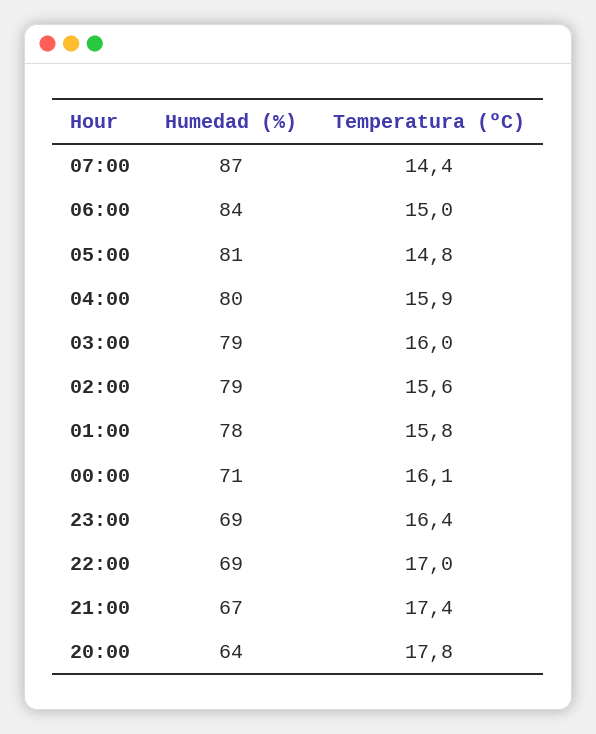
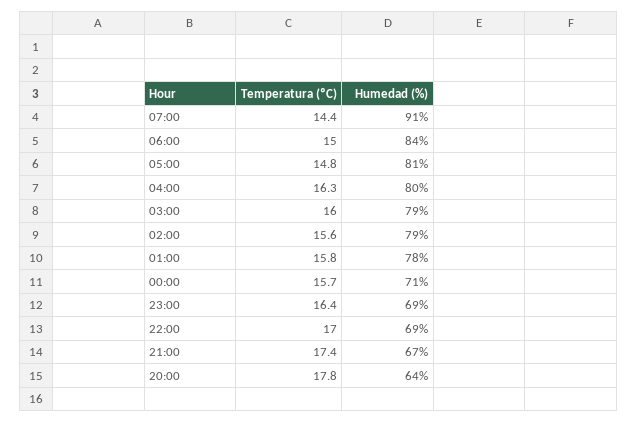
Humedad (%), 07:00: 87 -> 91
Temperatura (ºC), 04:00: 15.9 -> 16.3
Temperatura (ºC), 00:00: 16.1 -> 15.7

